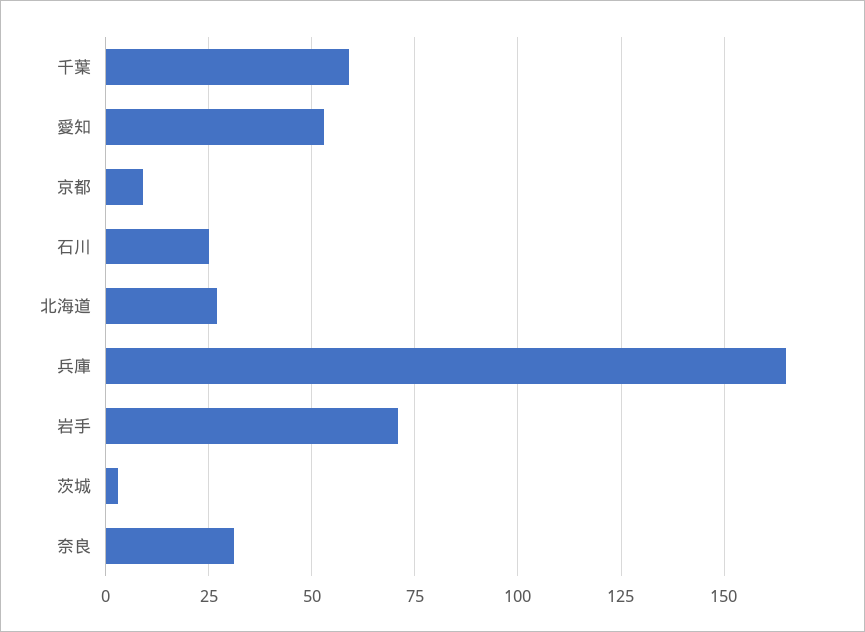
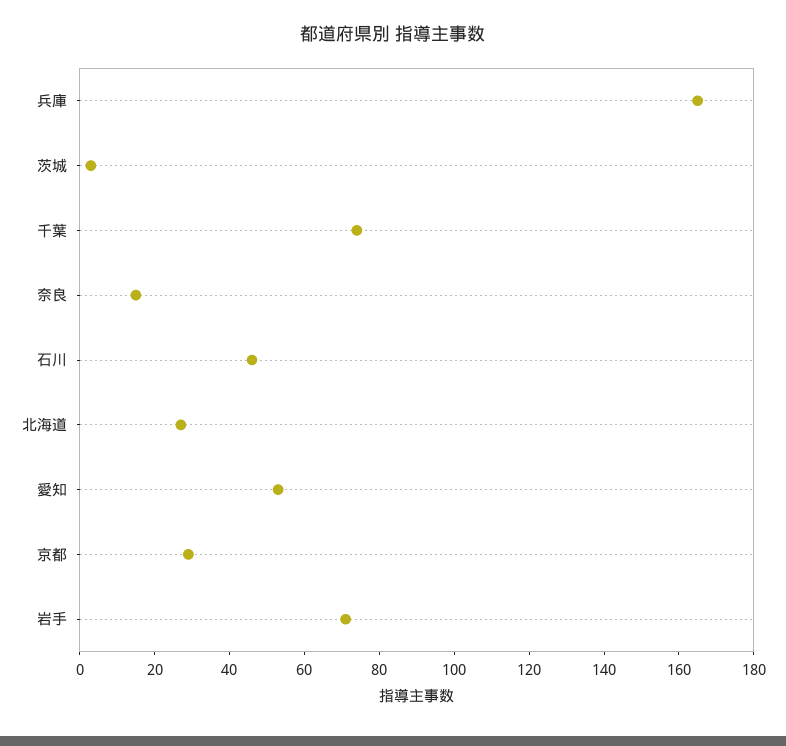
千葉: 60 -> 75
京都: 10 -> 30
石川: 25 -> 45
奈良: 30 -> 15

